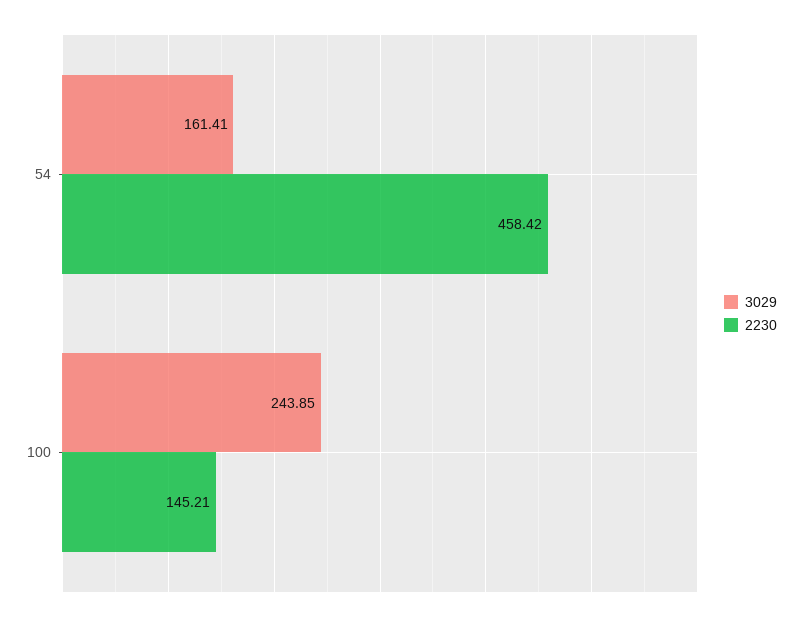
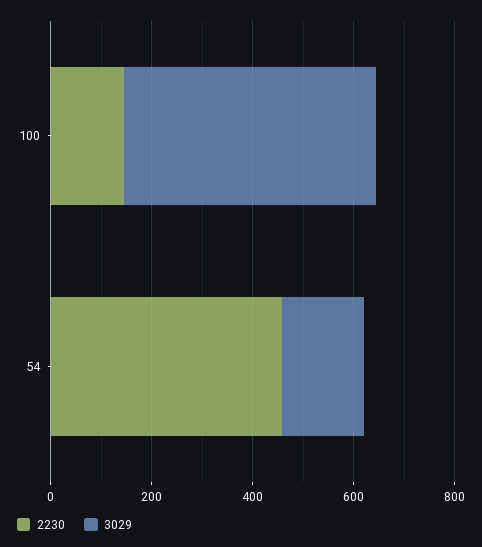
3029, 100: 243.85 -> 500

